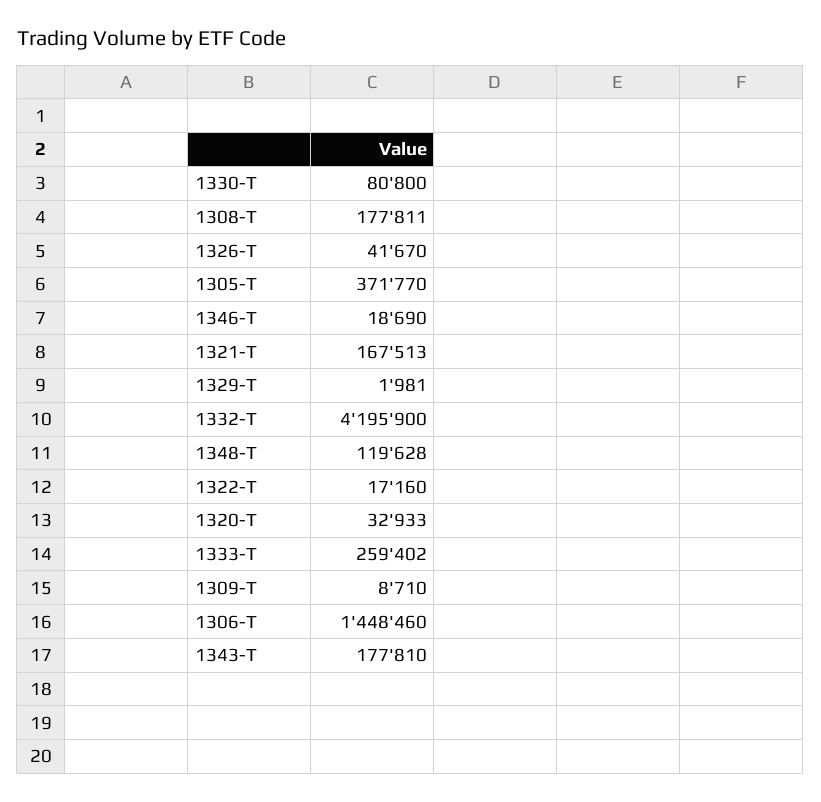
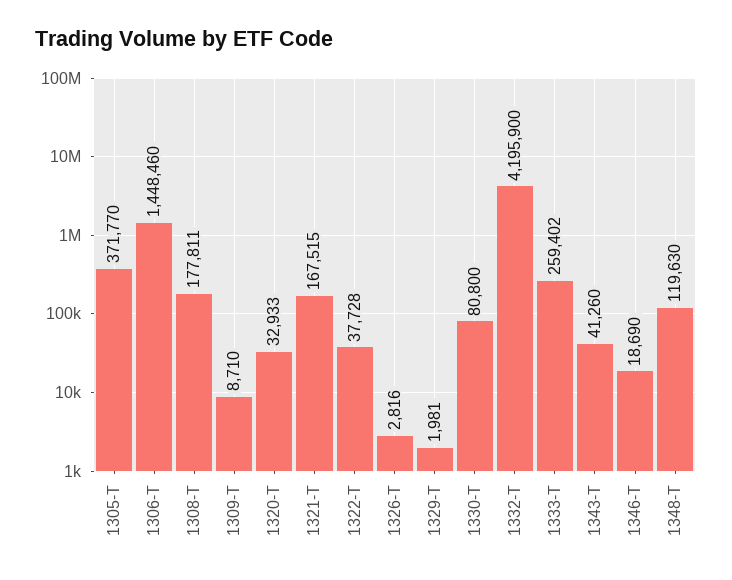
1326-T: 41670 -> 2816
1321-T: 167513 -> 167515
1348-T: 119628 -> 119630
1322-T: 17160 -> 37728
1343-T: 177810 -> 41260

